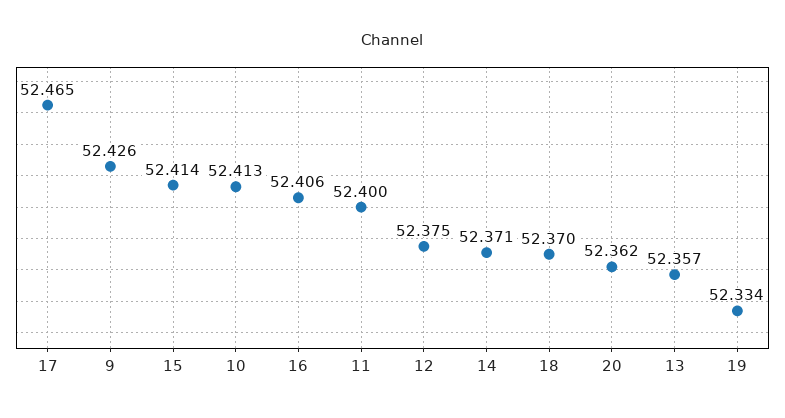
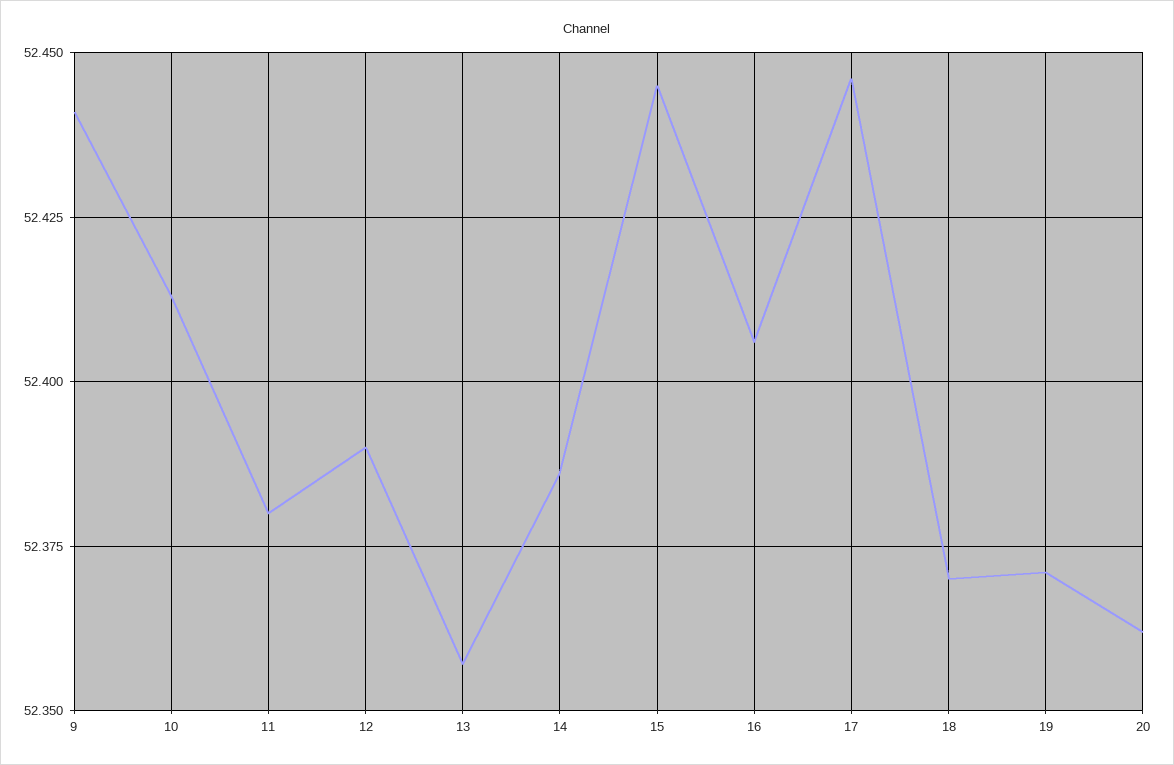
17: 52.465 -> 52.445
9: 52.426 -> 52.44
15: 52.414 -> 52.445
11: 52.4 -> 52.38
12: 52.375 -> 52.39
14: 52.371 -> 52.385
19: 52.334 -> 52.37

